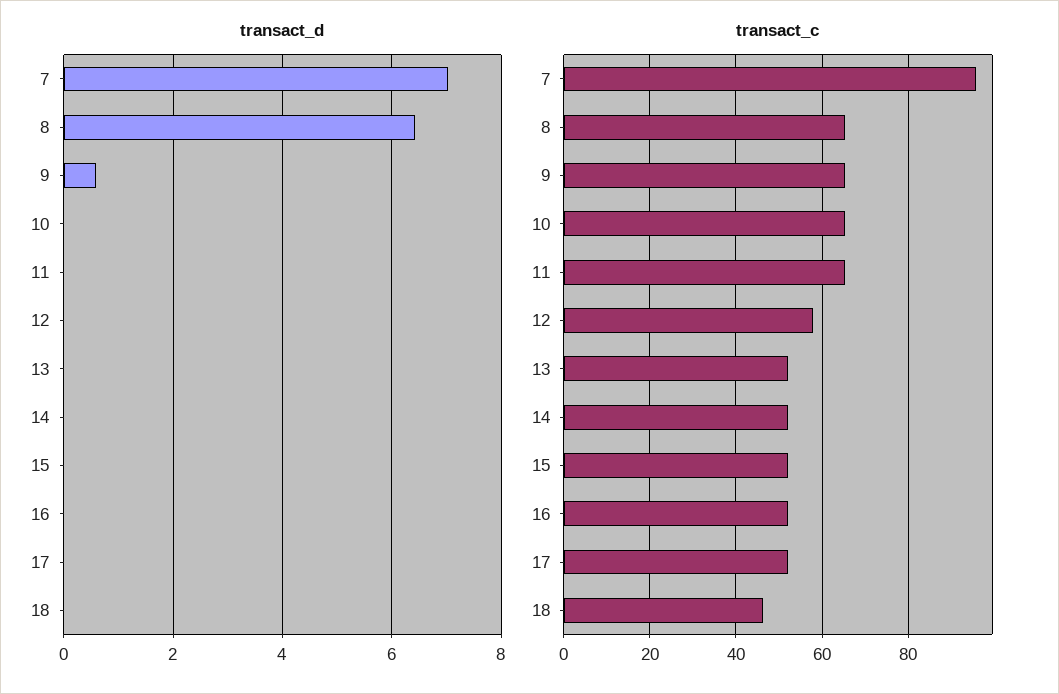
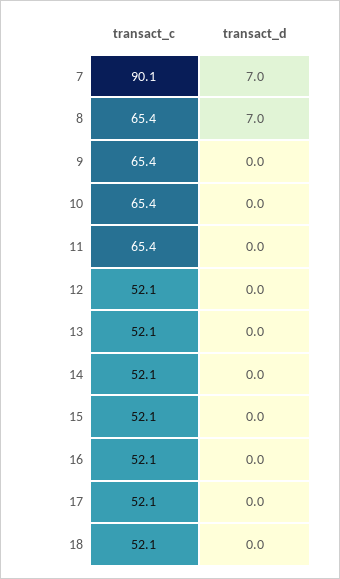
transact_d, 8: 6.4 -> 7
transact_d, 9: 0.6 -> 0
transact_c, 7: 96 -> 90.1
transact_c, 12: 58 -> 52.1
transact_c, 18: 46 -> 52.1

